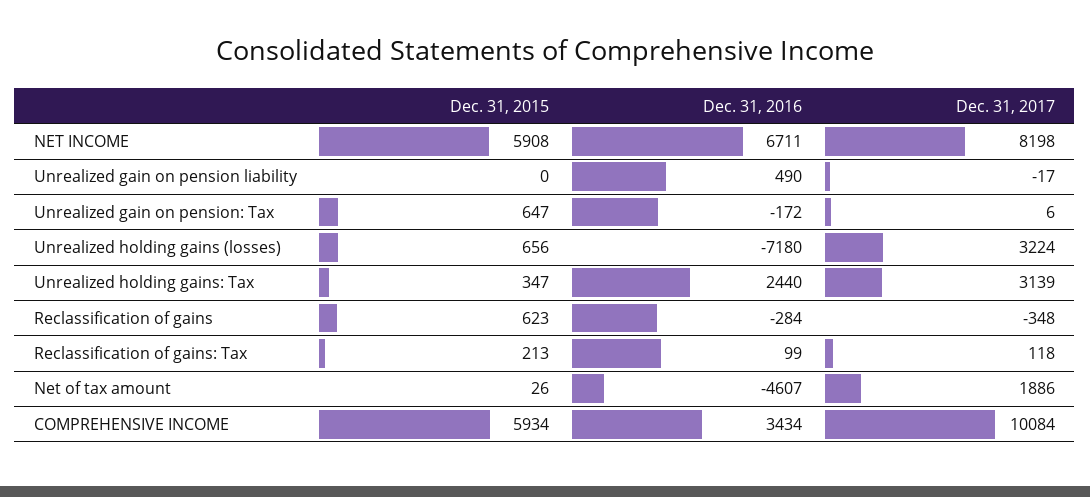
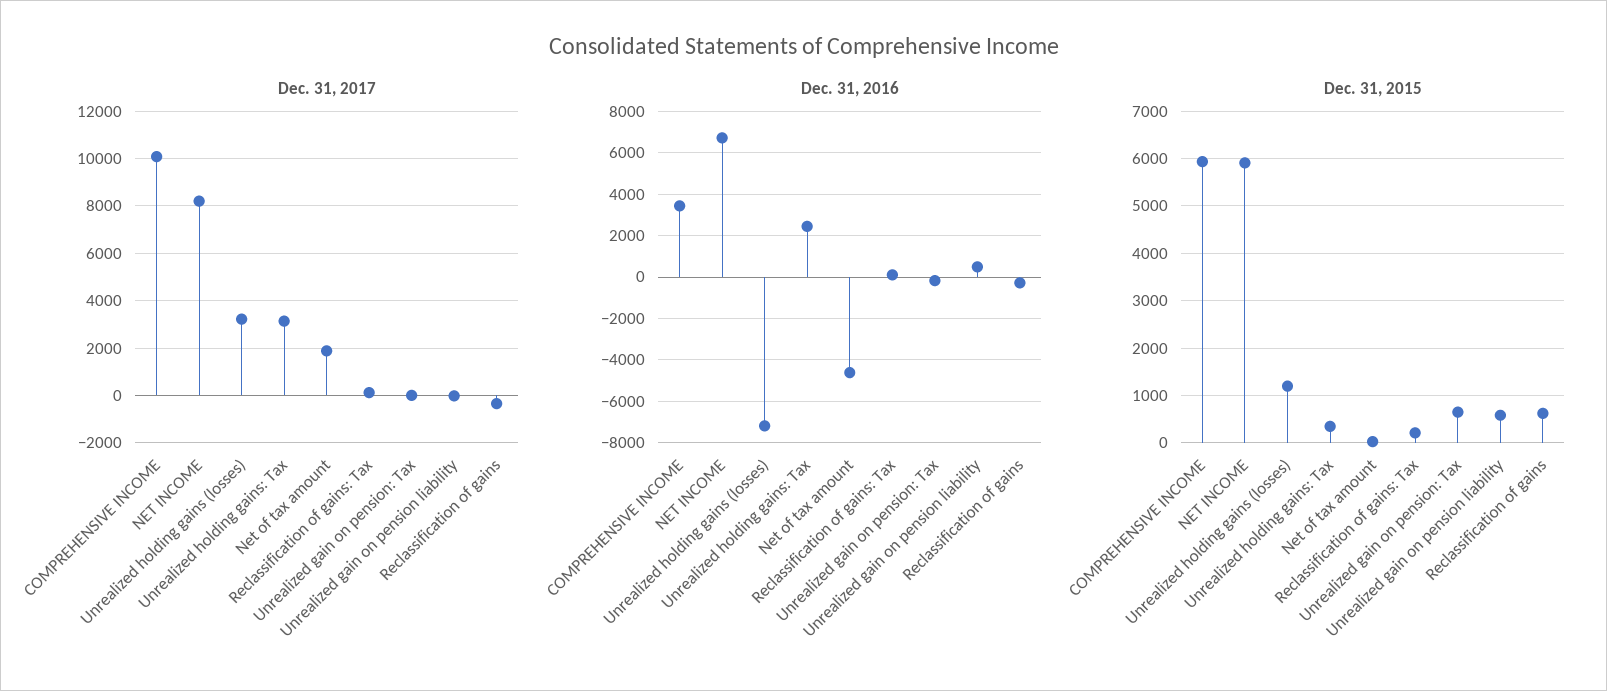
Dec. 31, 2015, Unrealized gain on pension liability: 0 -> 600
Dec. 31, 2015, Unrealized holding gains (losses): 656 -> 1200

